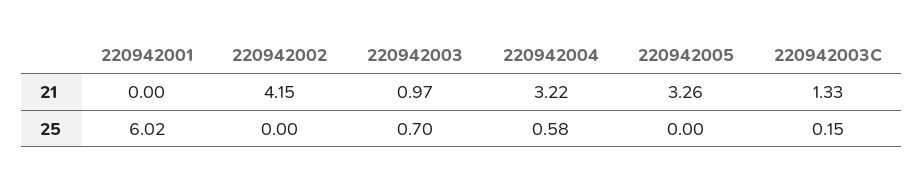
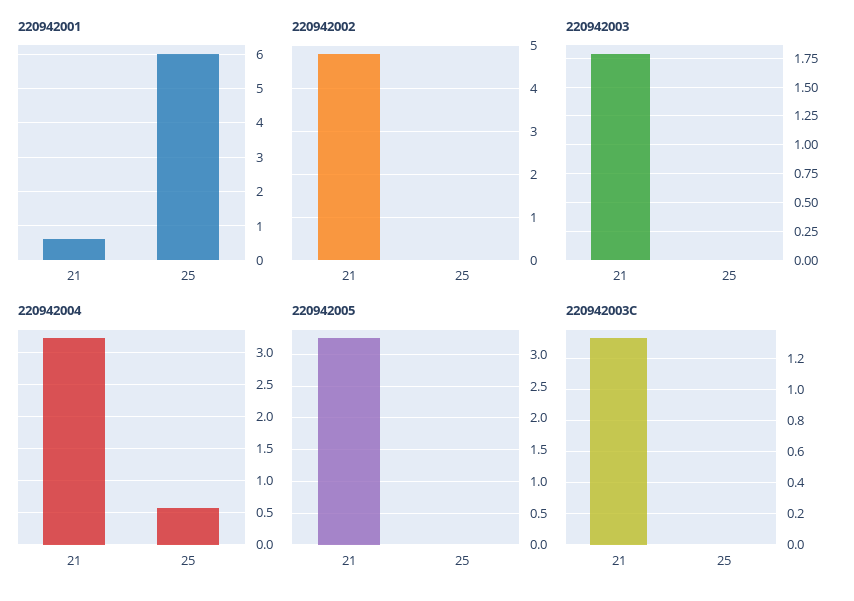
220942001, 21: 0 -> 0.6
220942002, 21: 4.15 -> 4.8
220942003, 21: 0.97 -> 1.75
220942003, 25: 0.7 -> 0
220942003C, 25: 0.15 -> 0

